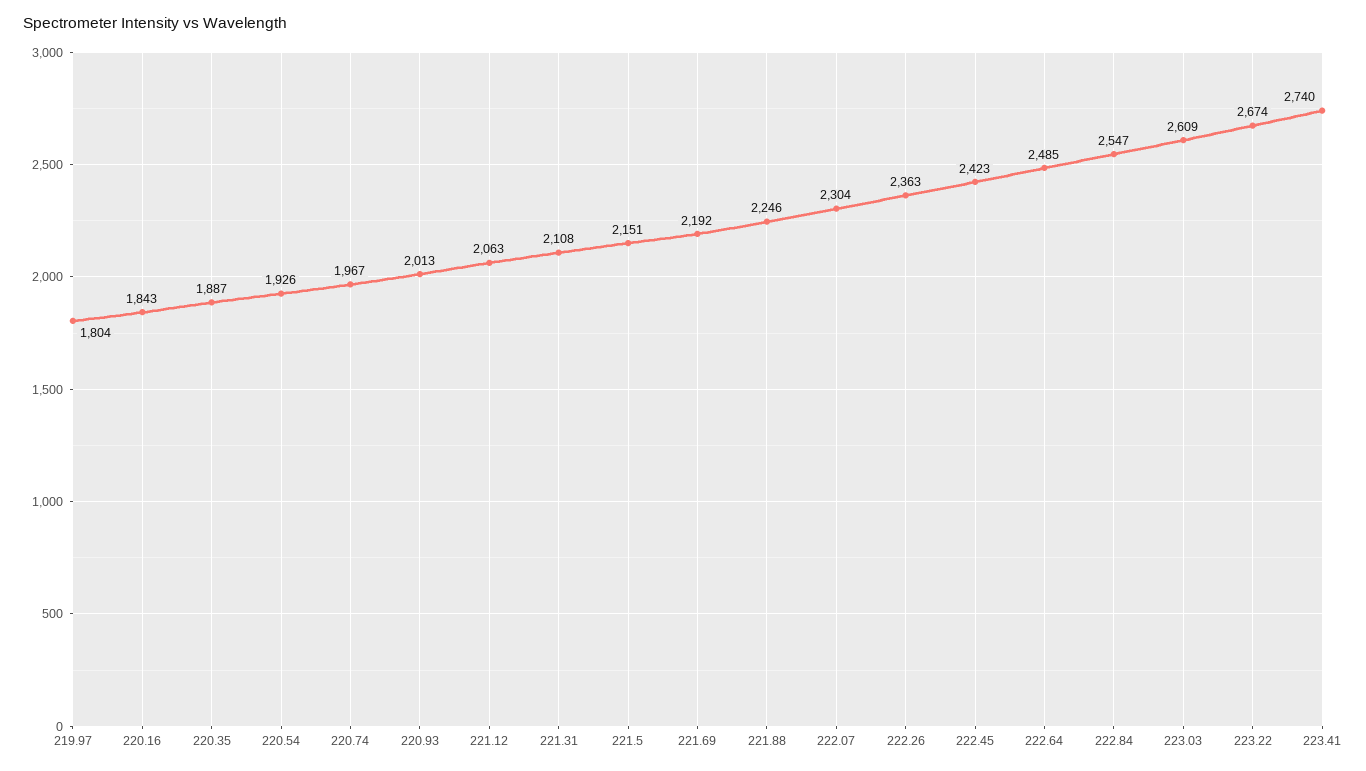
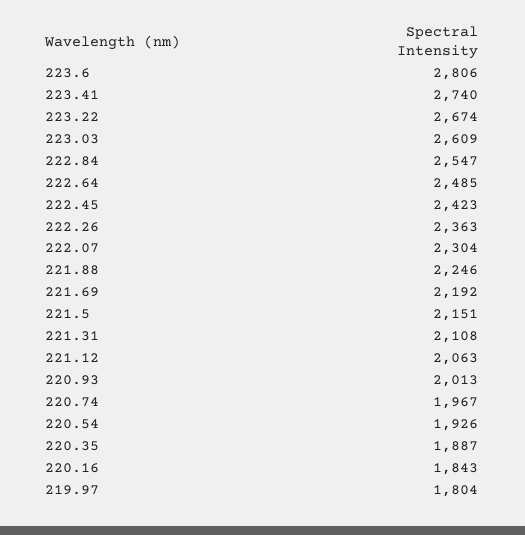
223.6: none -> 2806

